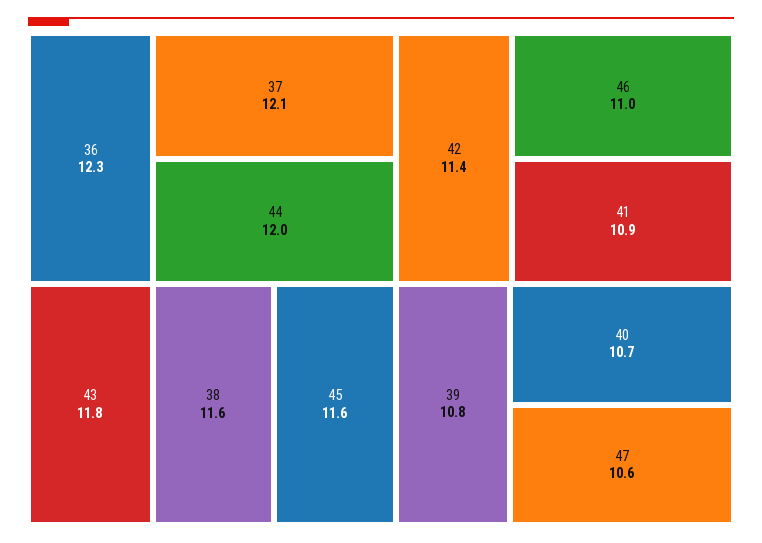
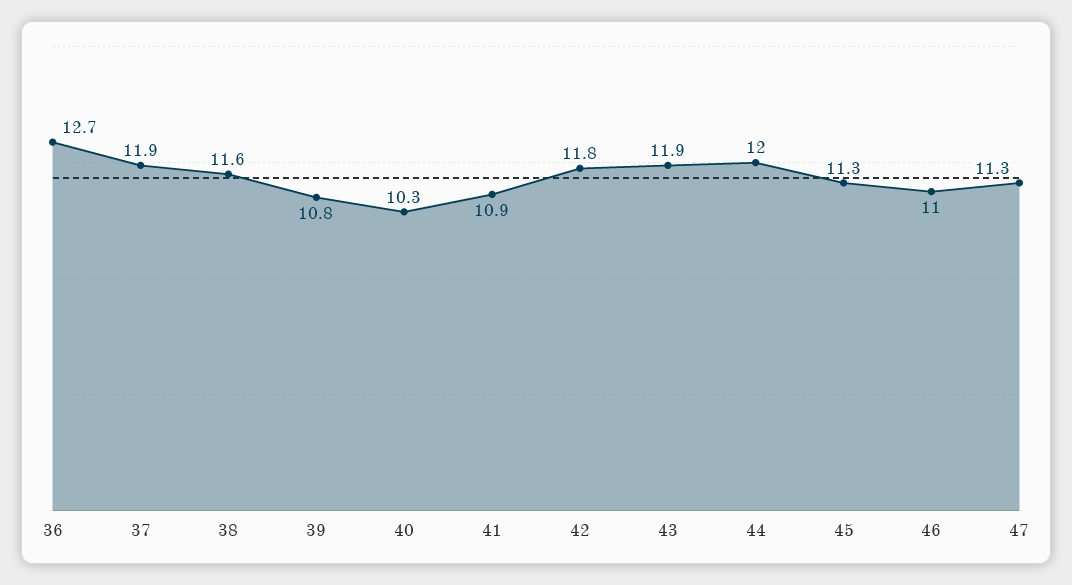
36: 12.3 -> 12.7
37: 12.1 -> 11.9
43: 11.8 -> 11.9
45: 11.6 -> 11.3
42: 11.4 -> 11.8
40: 10.7 -> 10.3
47: 10.6 -> 11.3

